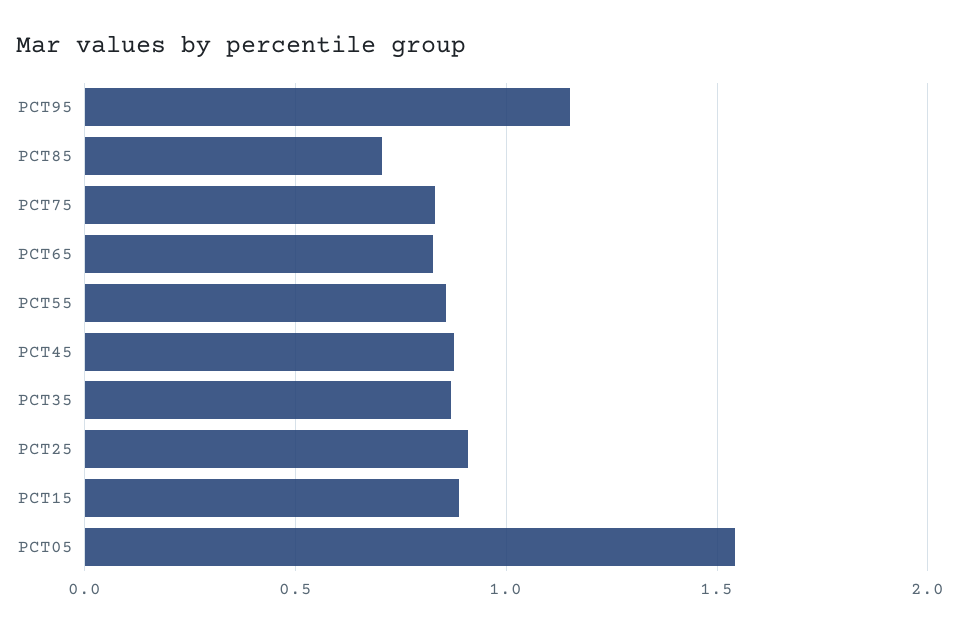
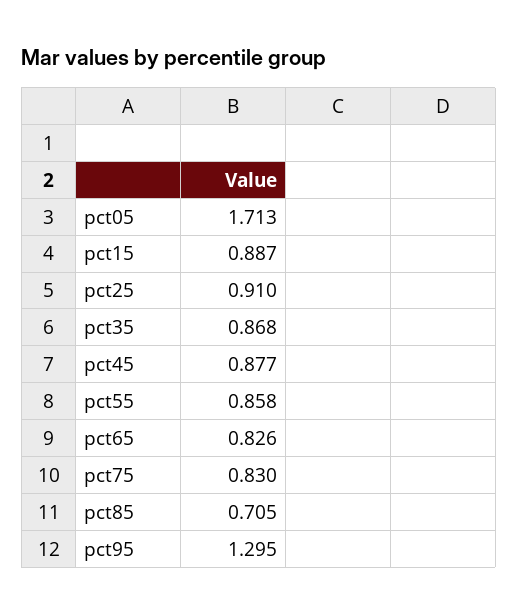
PCT95: 1.15 -> 1.295
PCT05: 1.55 -> 1.713

